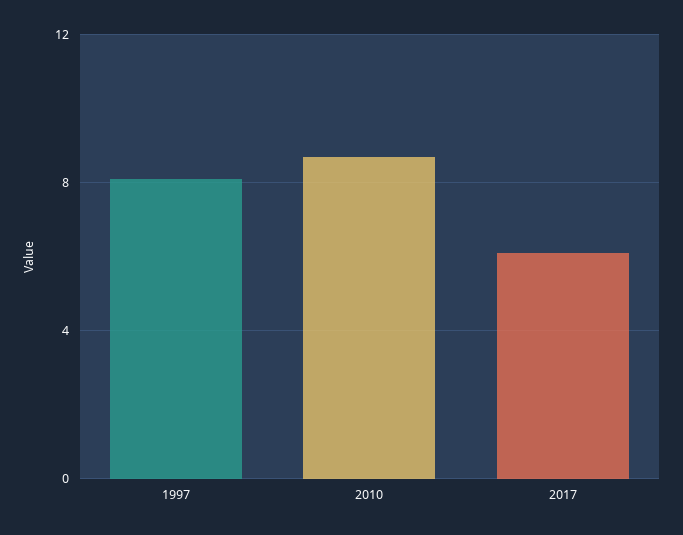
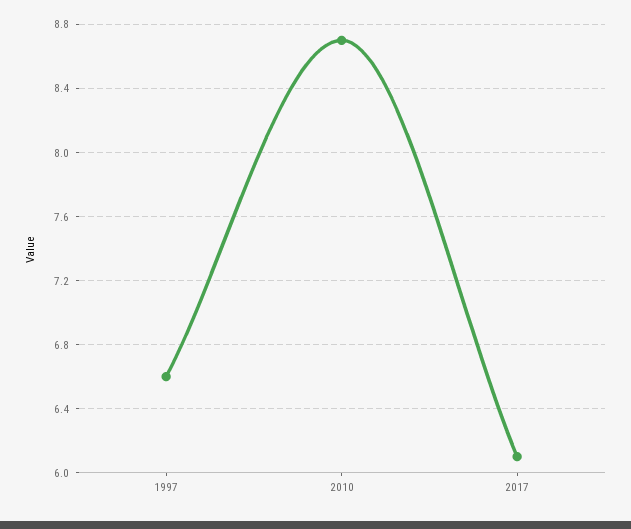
1997: 8 -> 6.6

